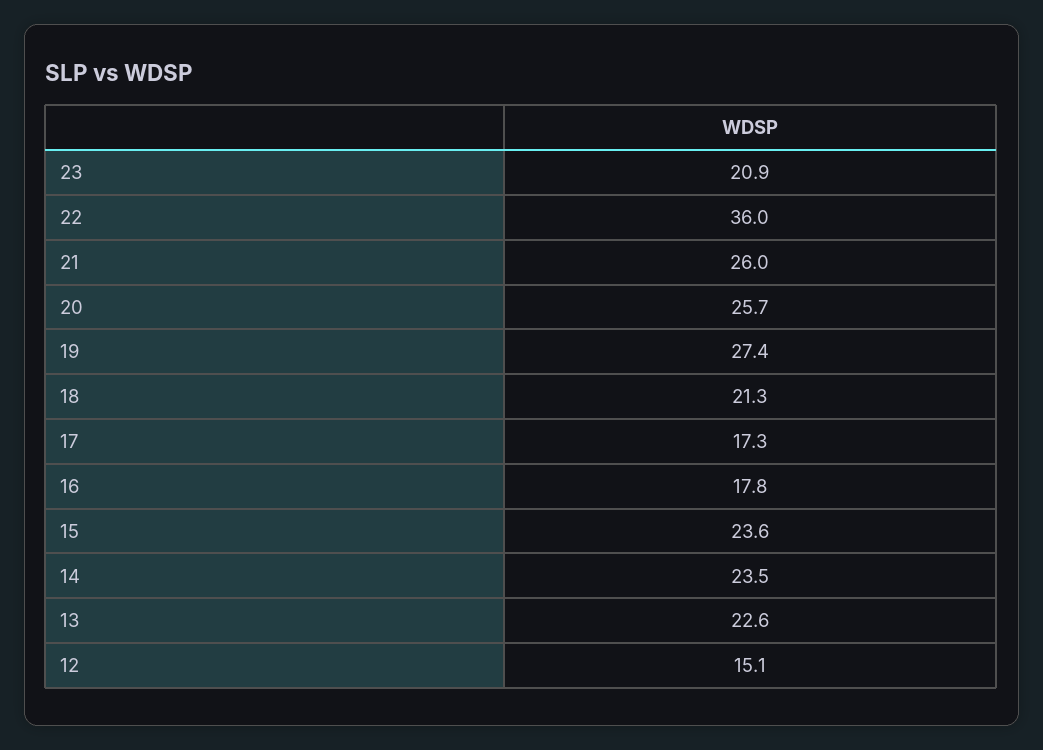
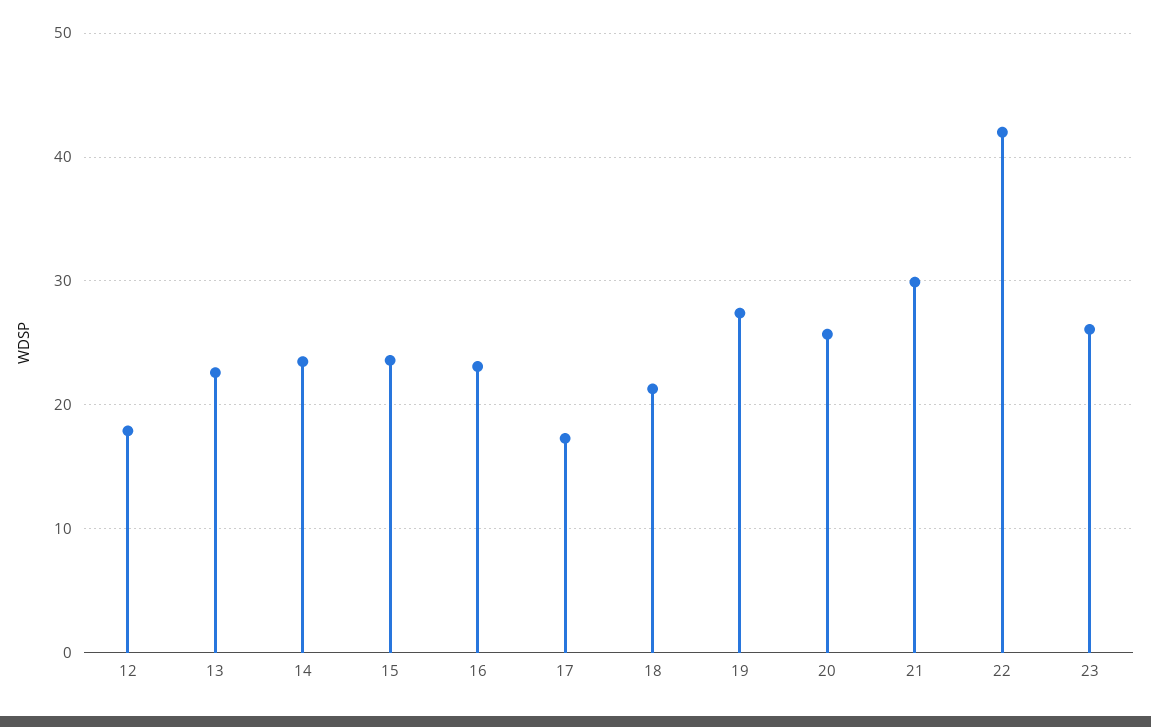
23: 20.9 -> 26
22: 36 -> 42
21: 26 -> 30
16: 17.8 -> 23
12: 15.1 -> 18

